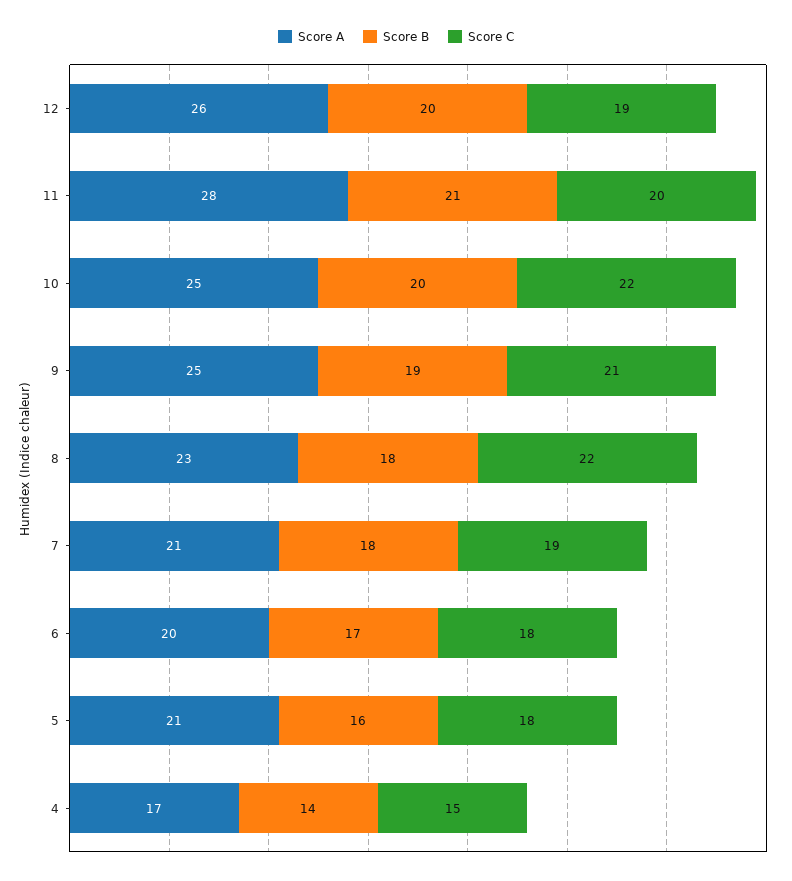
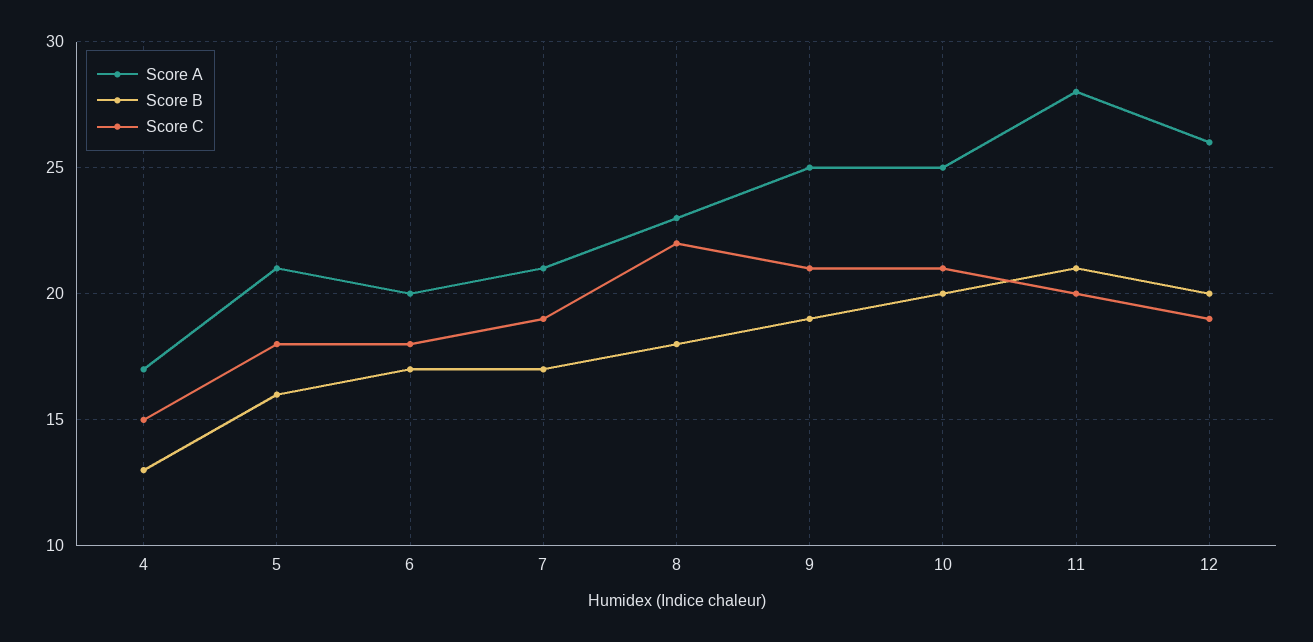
Score C, 10: 22 -> 21
Score B, 7: 18 -> 17
Score B, 4: 14 -> 13

